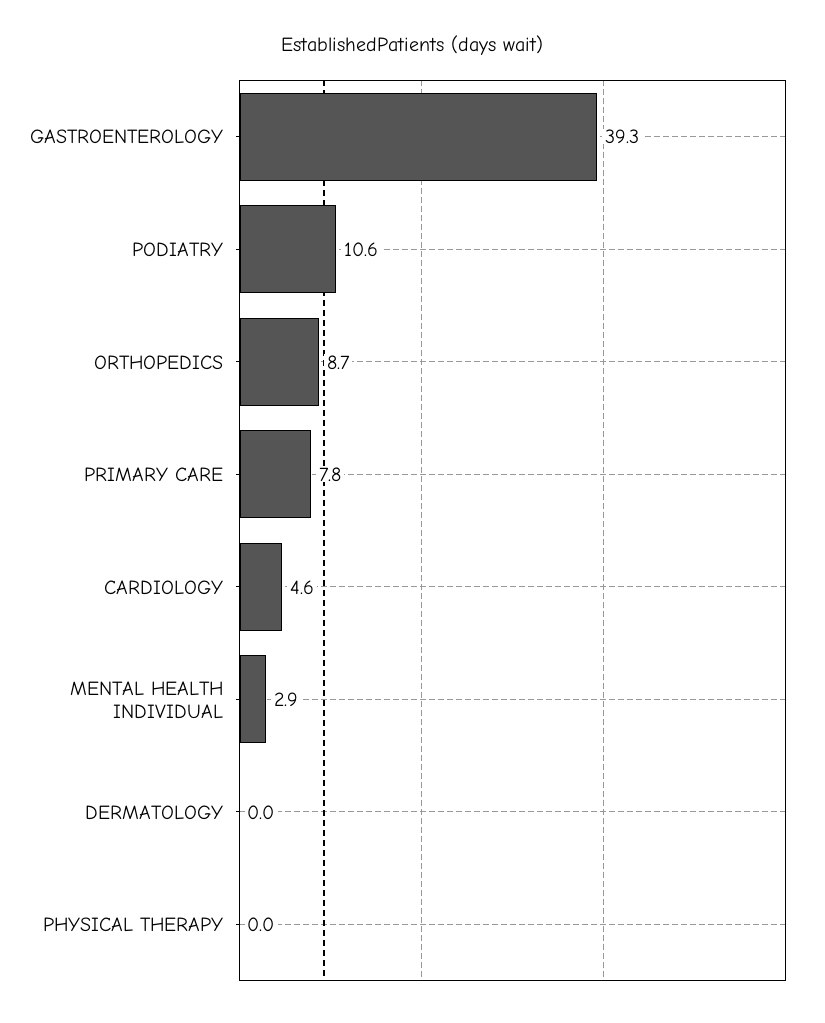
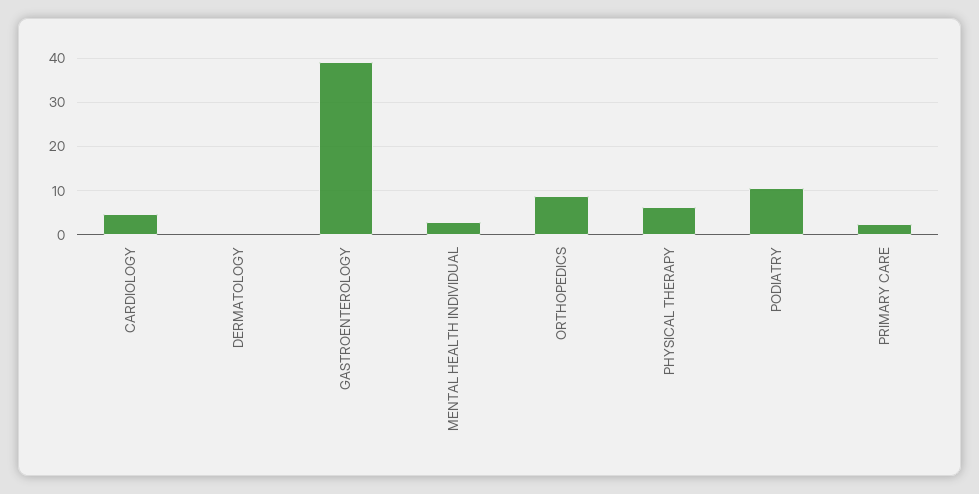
PRIMARY CARE: 7.8 -> 2
PHYSICAL THERAPY: 0 -> 6

